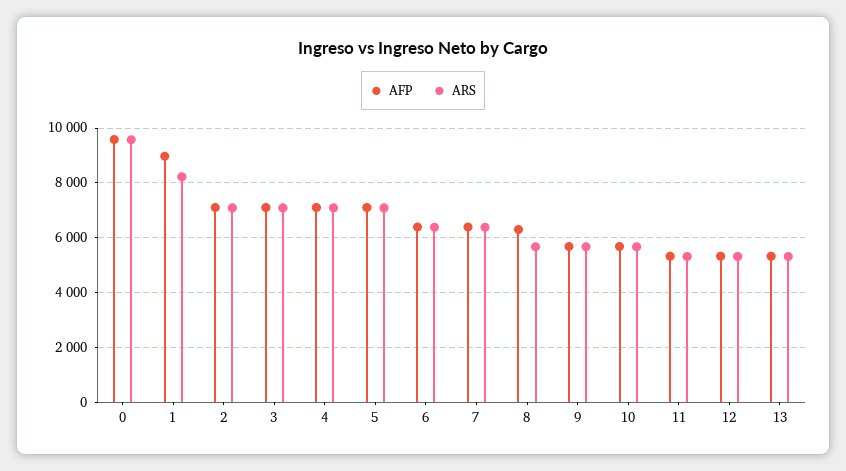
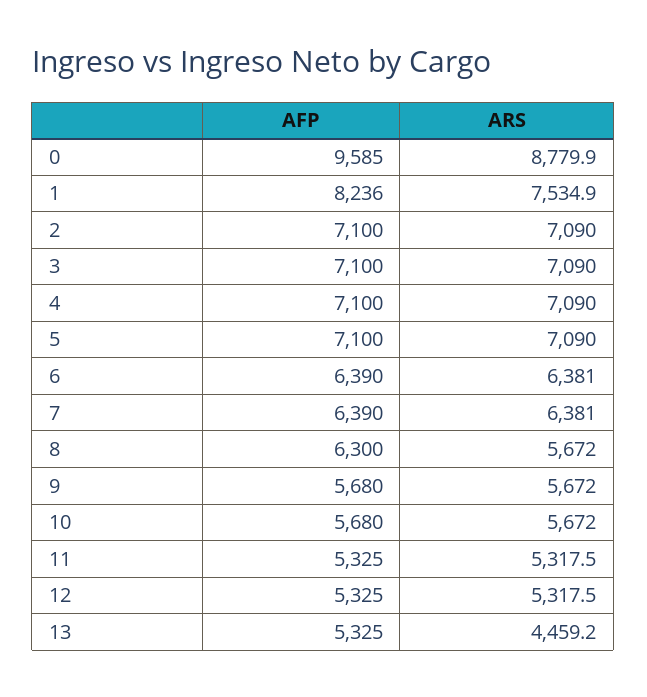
ARS, 0: 9500 -> 8779.9
AFP, 1: 9000 -> 8236
ARS, 1: 8250 -> 7534.9
ARS, 13: 5250 -> 4459.2

